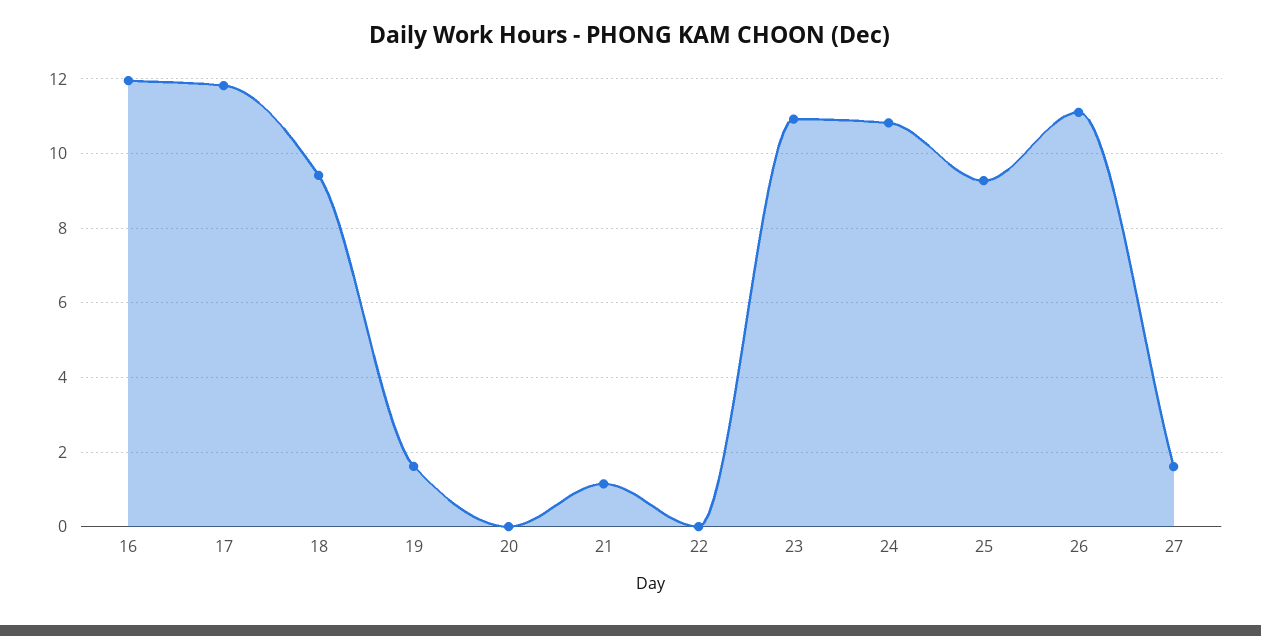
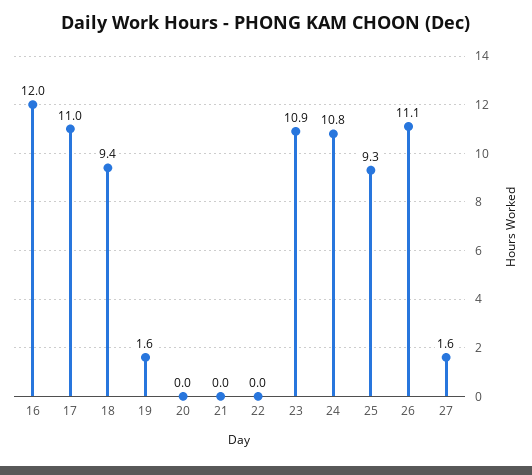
17: 11.8 -> 11
21: 1.2 -> 0

